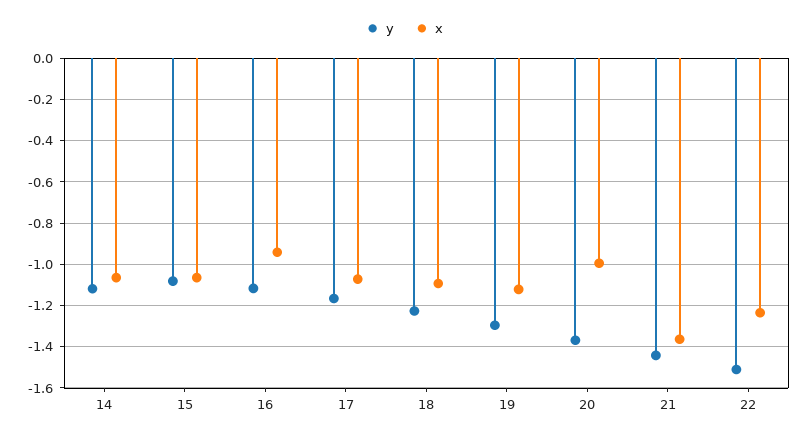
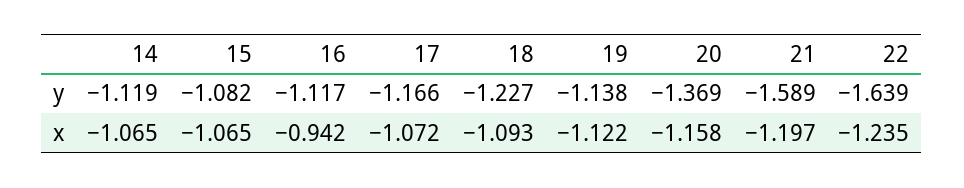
y, 19: -1.3 -> -1.138
x, 20: -1 -> -1.158
y, 21: -1.45 -> -1.589
x, 21: -1.35 -> -1.197
y, 22: -1.5 -> -1.639

